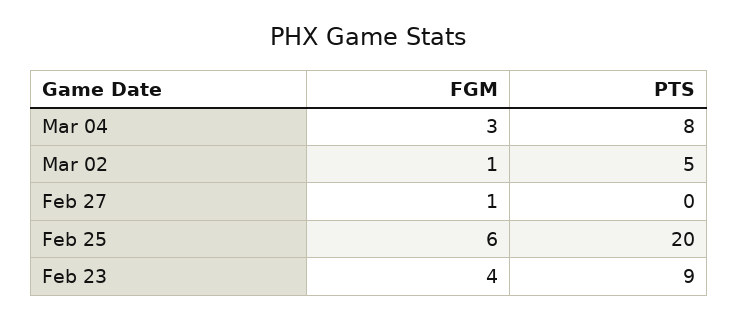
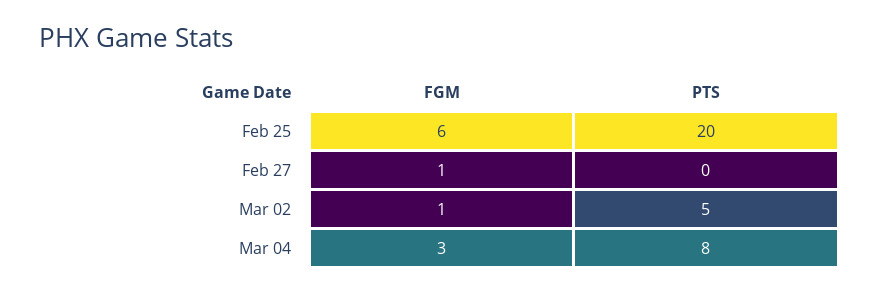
FGM, Feb 23: 4 -> none
PTS, Feb 23: 9 -> none

